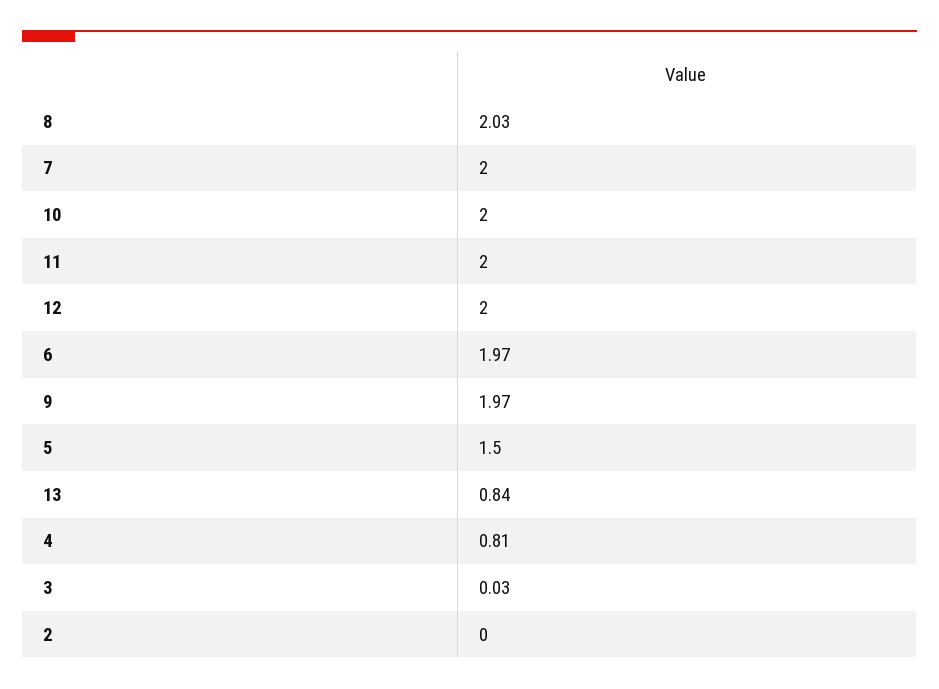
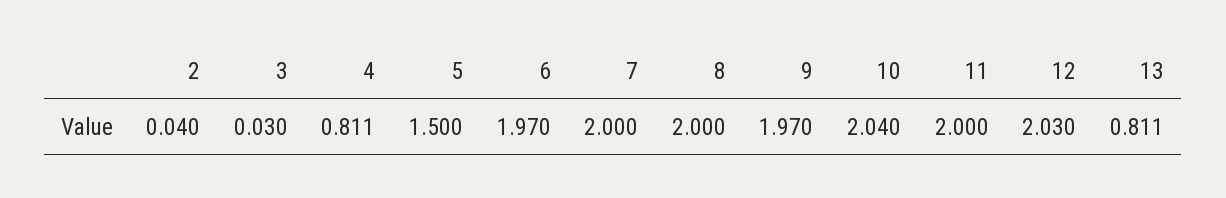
8: 2.03 -> 2
10: 2 -> 2.04
12: 2 -> 2.03
13: 0.84 -> 0.811
2: 0 -> 0.04

